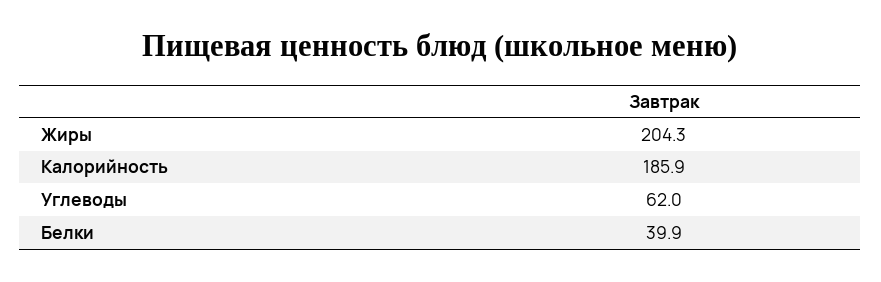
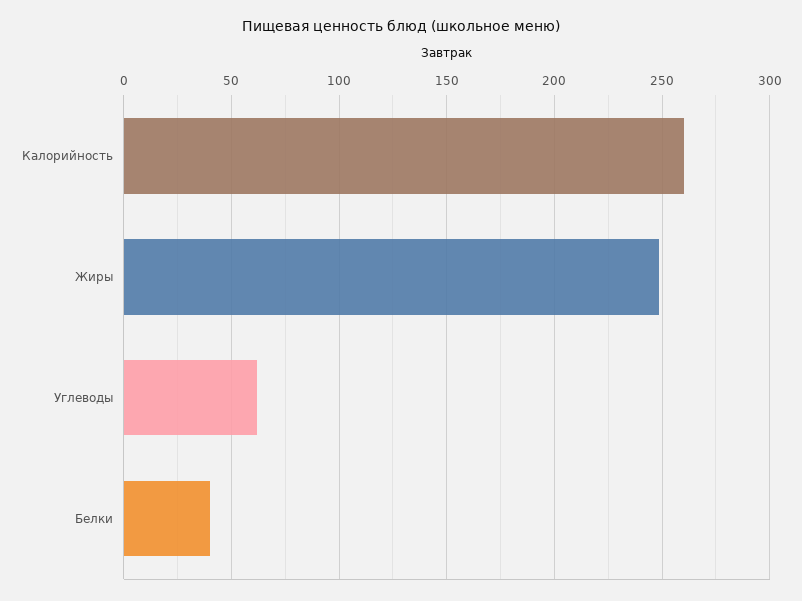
Жиры: 204.3 -> 250
Калорийность: 185.9 -> 260

